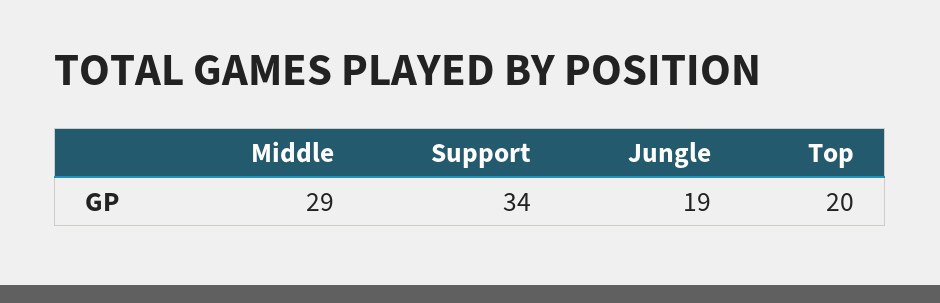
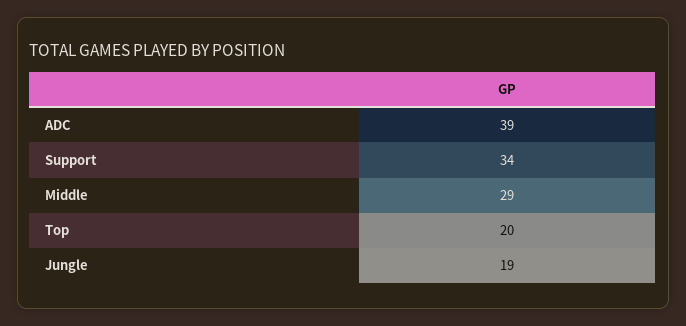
ADC: none -> 39

